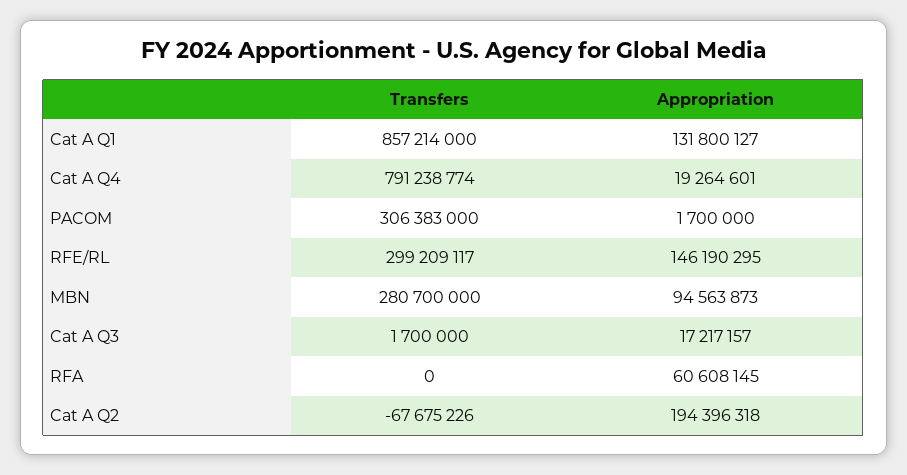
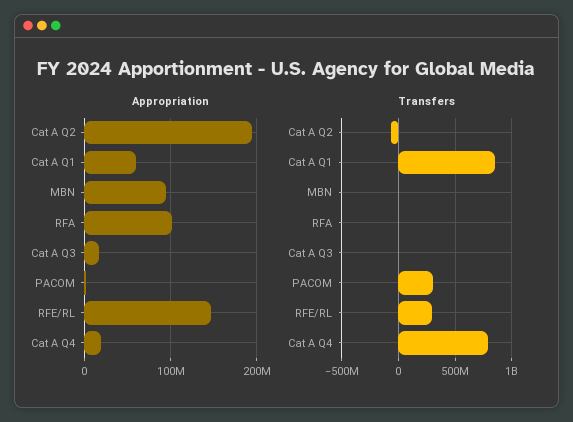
Appropriation, Cat A Q1: 131800127 -> 60000000
Transfers, MBN: 280700000 -> 0
Appropriation, RFA: 60608145 -> 100000000

